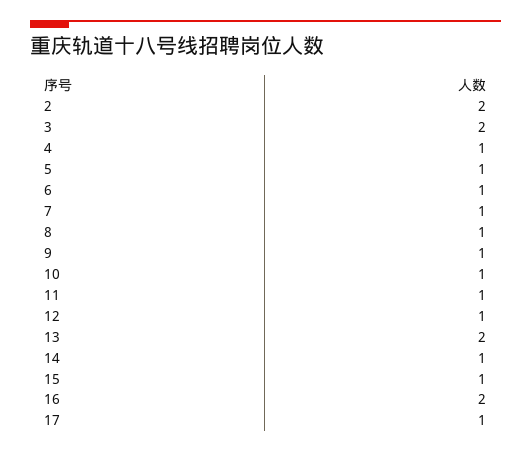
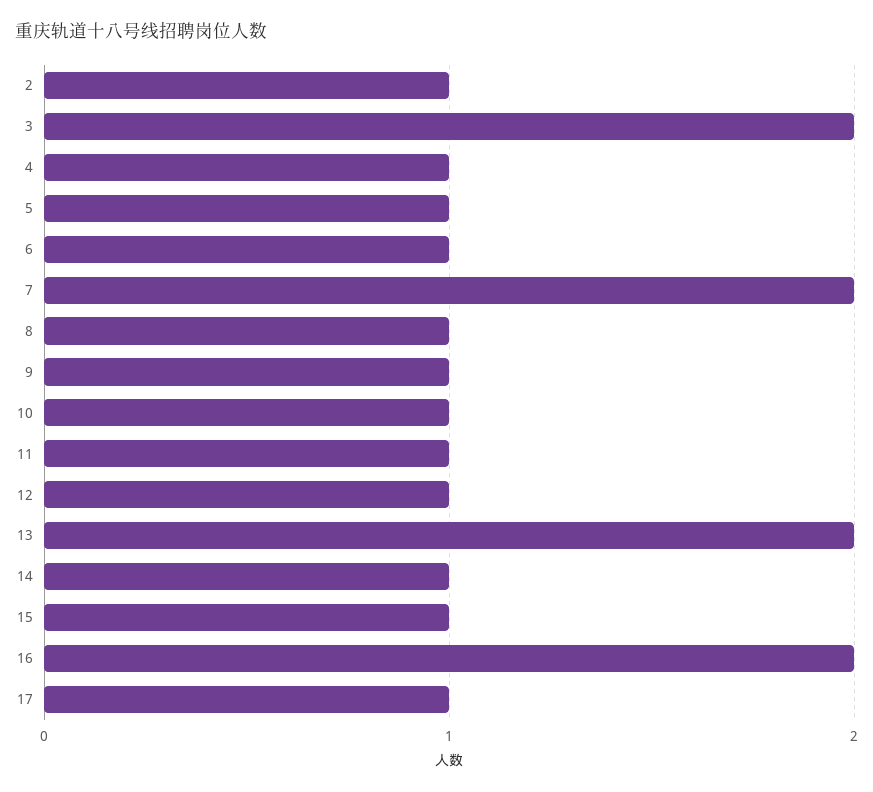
2: 2 -> 1
7: 1 -> 2

